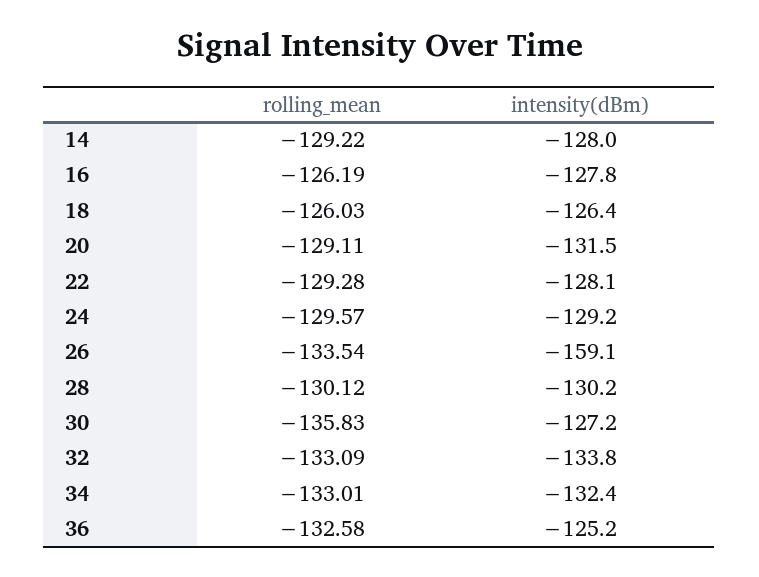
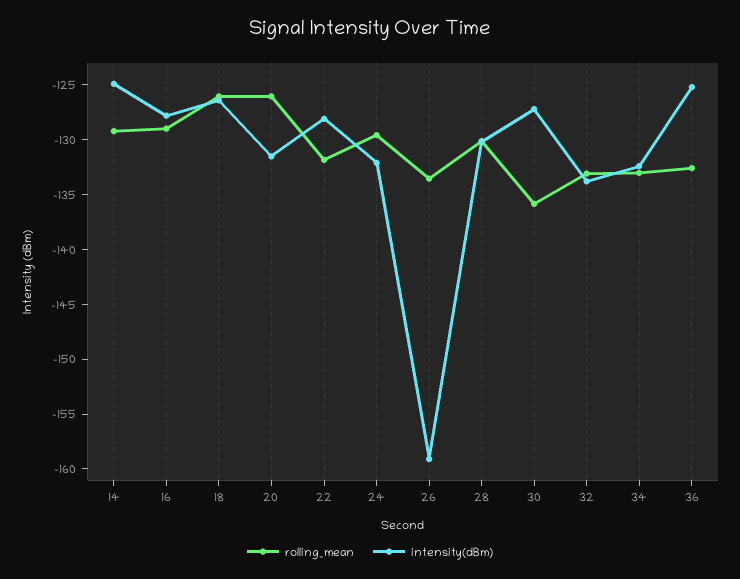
intensity(dBm), 14: -128 -> -125
rolling_mean, 16: -126.19 -> -129
rolling_mean, 20: -129.11 -> -126
rolling_mean, 22: -129.28 -> -132
intensity(dBm), 24: -129.2 -> -132

